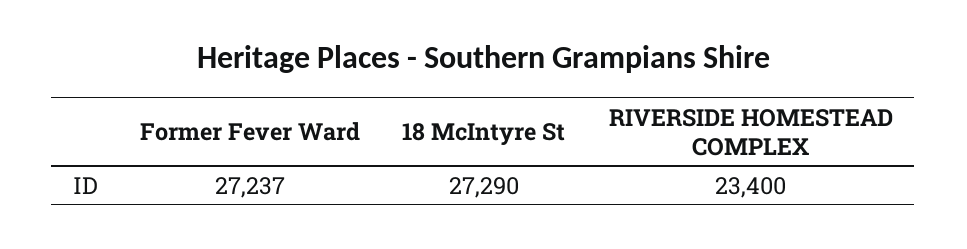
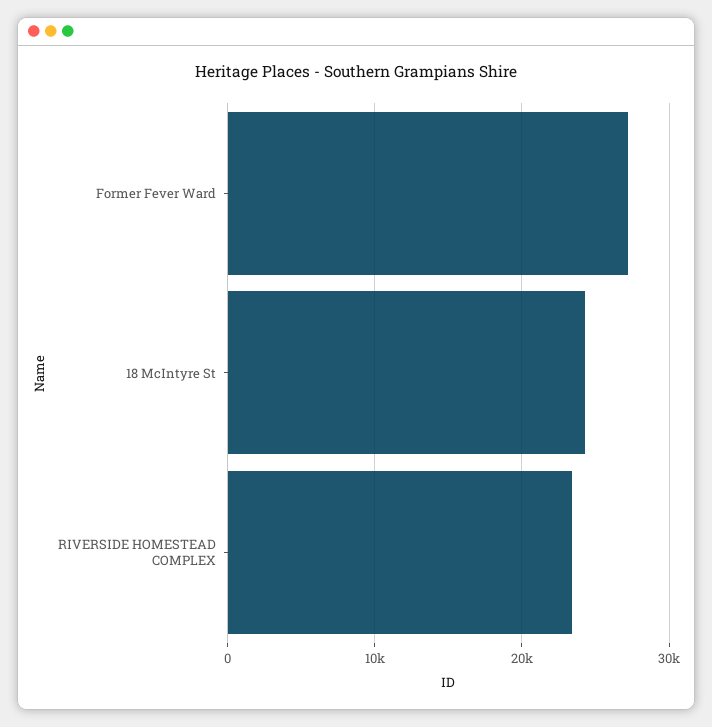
18 McIntyre St: 27290 -> 24000

